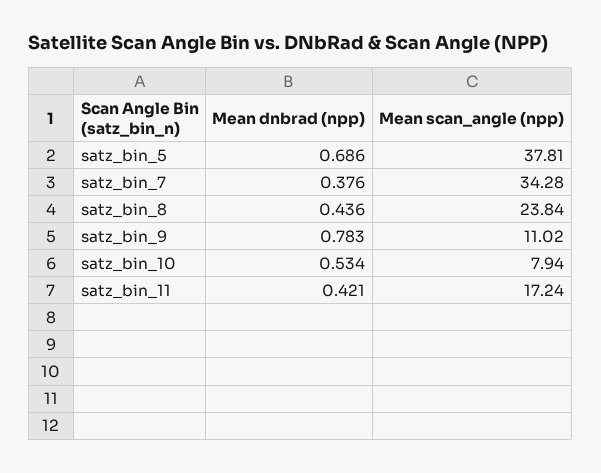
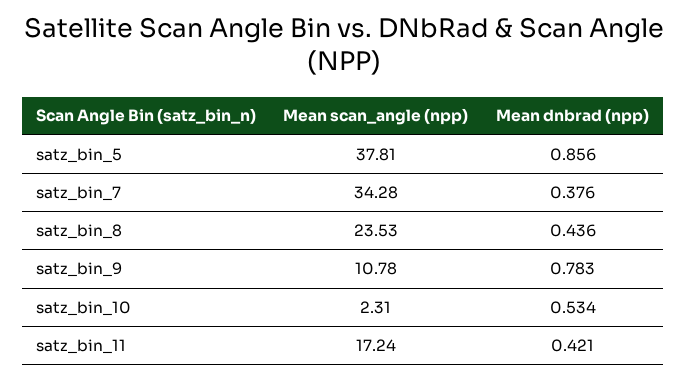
Mean dnbrad (npp), satz_bin_5: 0.686 -> 0.856
Mean scan_angle (npp), satz_bin_8: 23.84 -> 23.53
Mean scan_angle (npp), satz_bin_9: 11.02 -> 10.78
Mean scan_angle (npp), satz_bin_10: 7.94 -> 2.31

